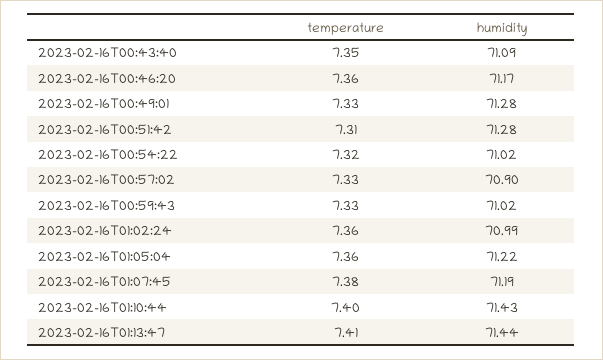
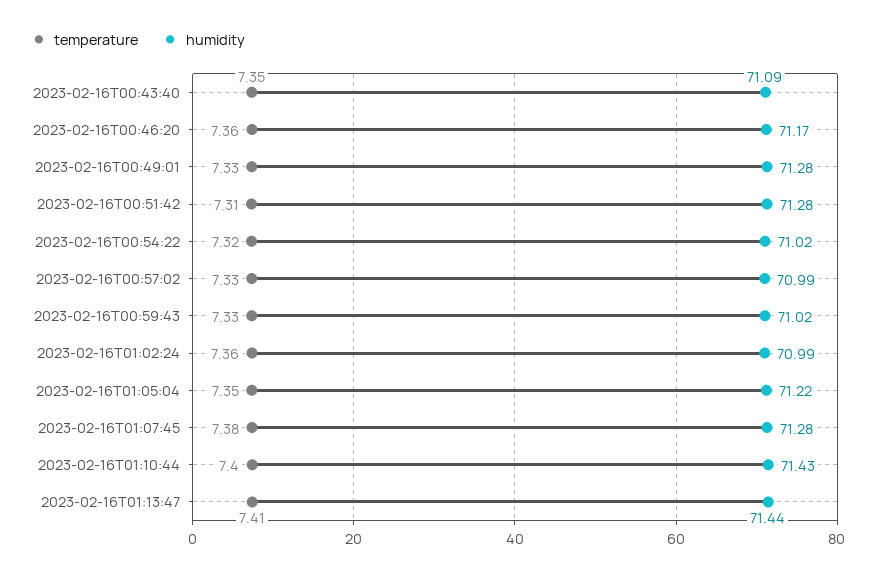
humidity, 2023-02-16T00:57:02: 70.9 -> 70.99
temperature, 2023-02-16T01:05:04: 7.36 -> 7.35
humidity, 2023-02-16T01:07:45: 71.19 -> 71.28

